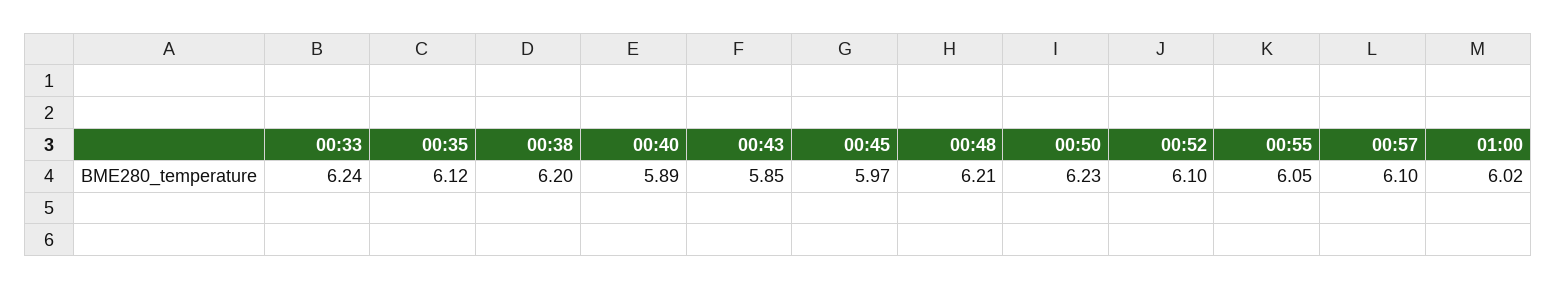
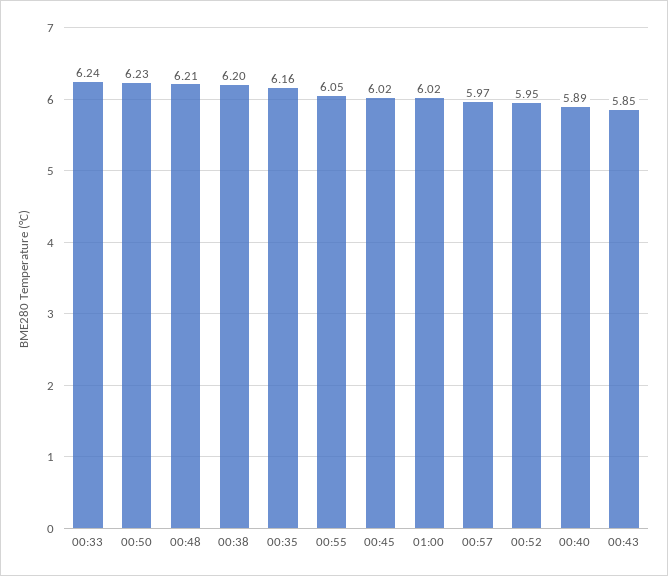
00:35: 6.12 -> 6.16
00:45: 5.97 -> 6.02
00:52: 6.1 -> 5.95
00:57: 6.1 -> 5.97

